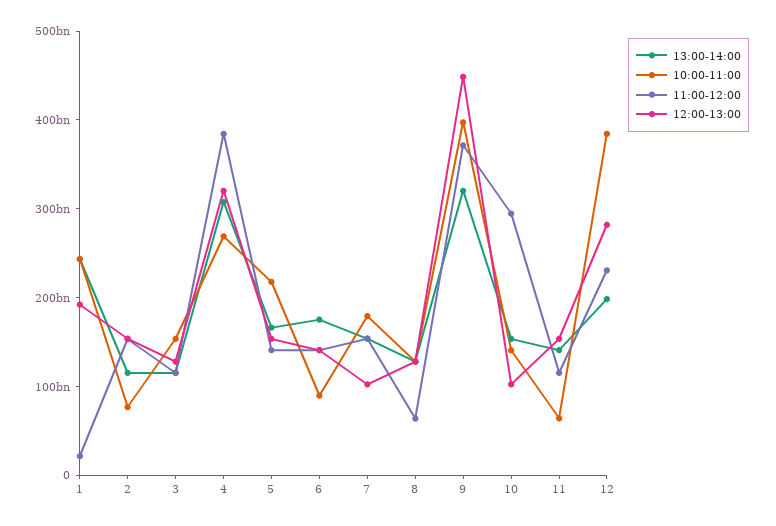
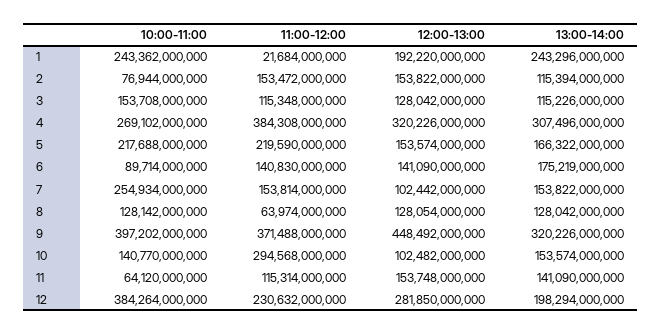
11:00-12:00, 5: 140000000000 -> 219590000000
10:00-11:00, 7: 180000000000 -> 254934000000

